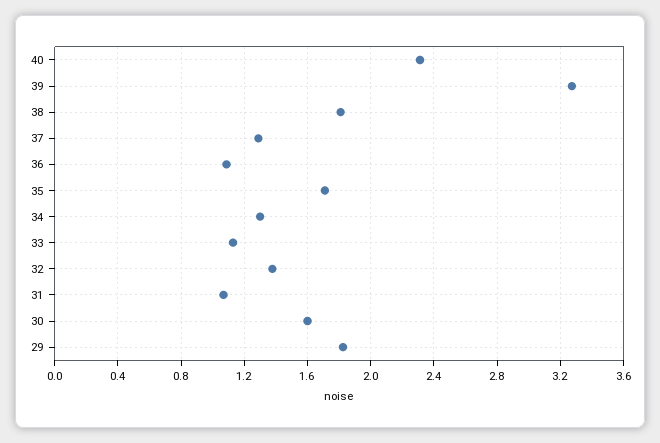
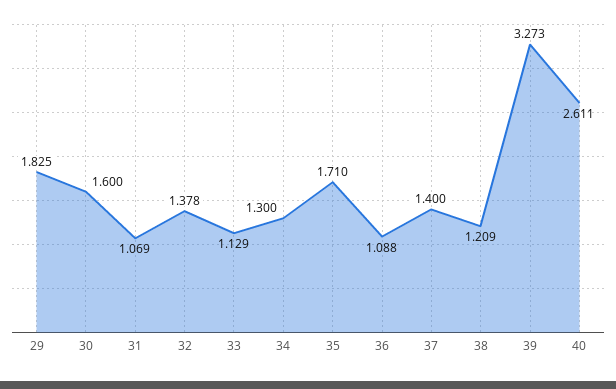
40: 2.3 -> 2.611
38: 1.8 -> 1.209
37: 1.3 -> 1.4

